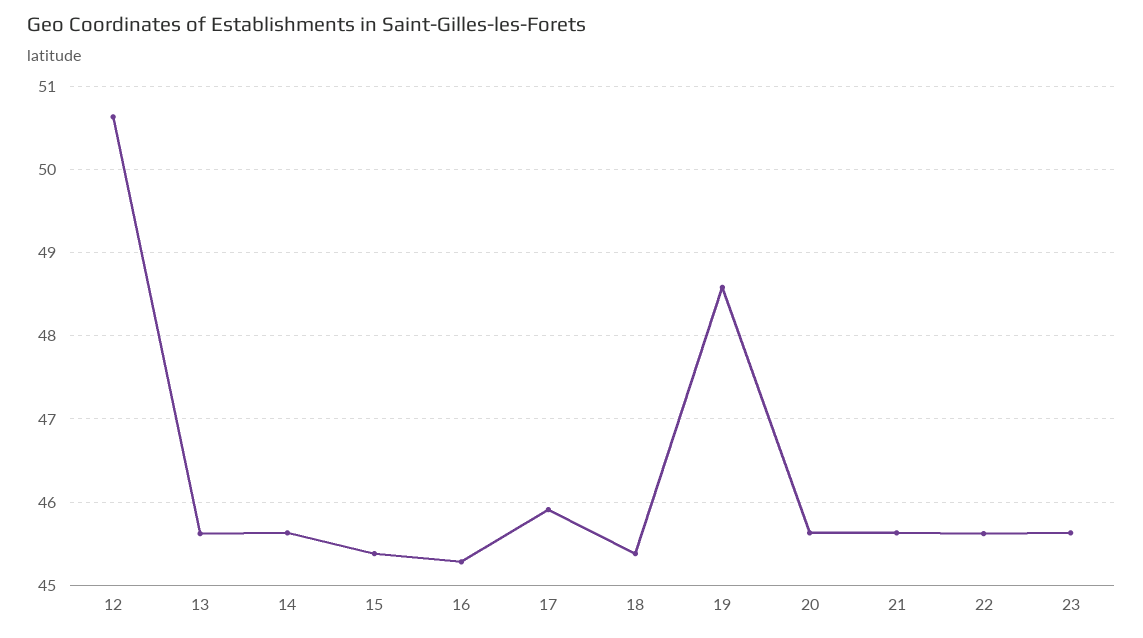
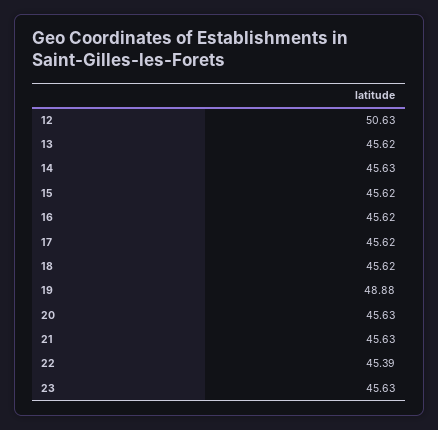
15: 45.4 -> 45.62
16: 45.3 -> 45.62
17: 45.9 -> 45.62
18: 45.4 -> 45.62
19: 48.6 -> 48.88
22: 45.6 -> 45.39

